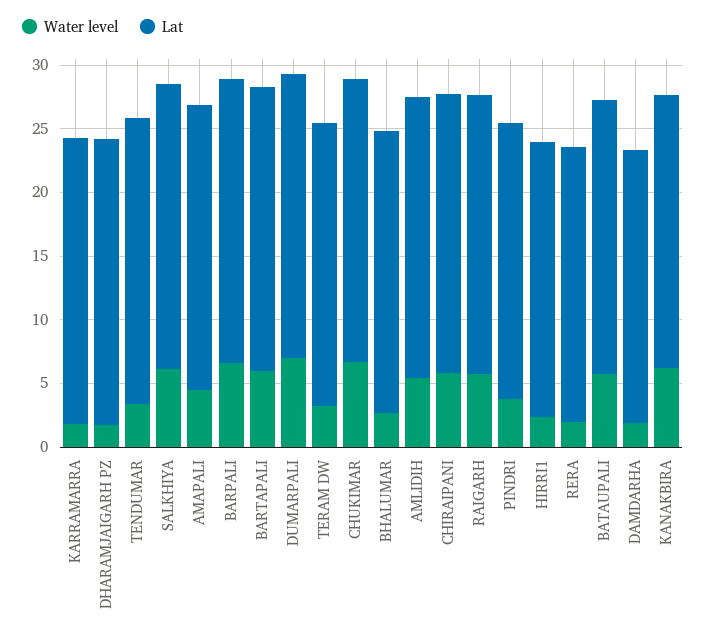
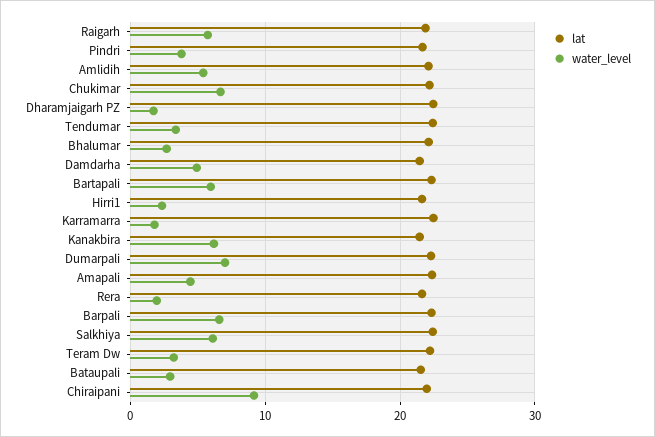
Water level, CHIRAIPANI: 6 -> 9
Water level, BATAUPALI: 6 -> 3
Water level, DAMDARHA: 2 -> 5

